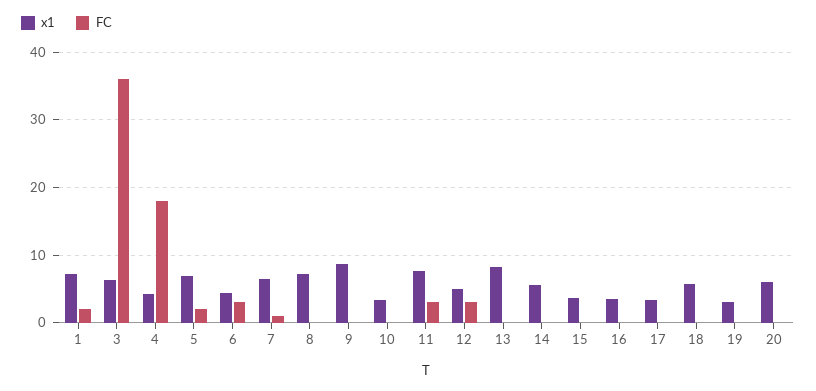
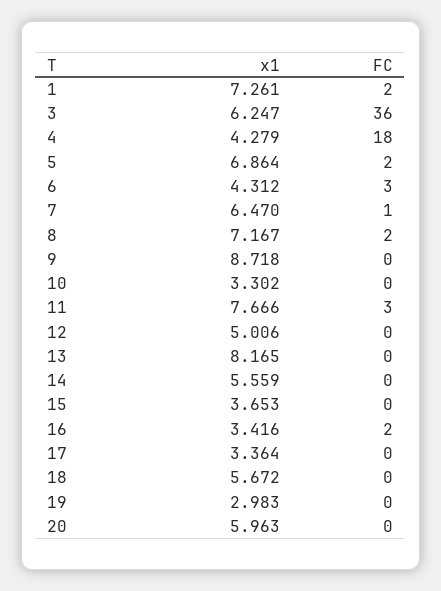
FC, 8: 0 -> 2
FC, 12: 3 -> 0
FC, 16: 0 -> 2

